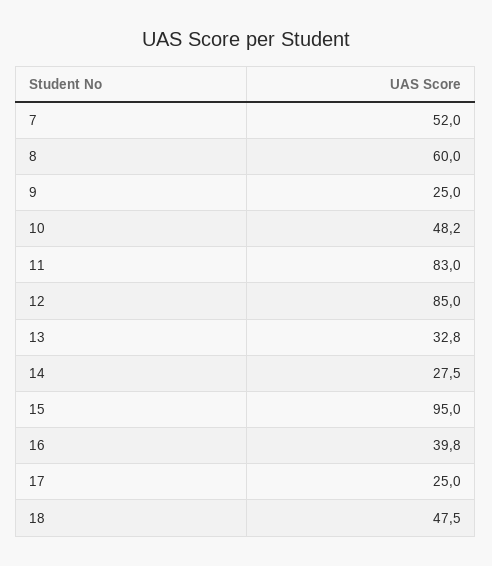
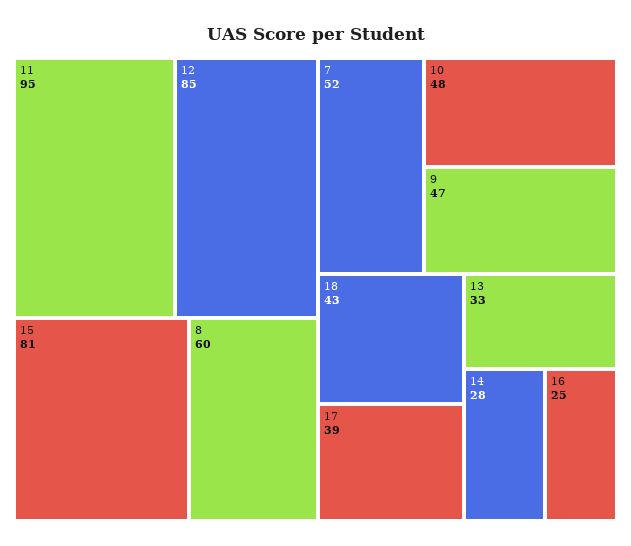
9: 25 -> 47
11: 83 -> 95
15: 95 -> 81
16: 39.8 -> 25
17: 25 -> 39
18: 47.5 -> 43

